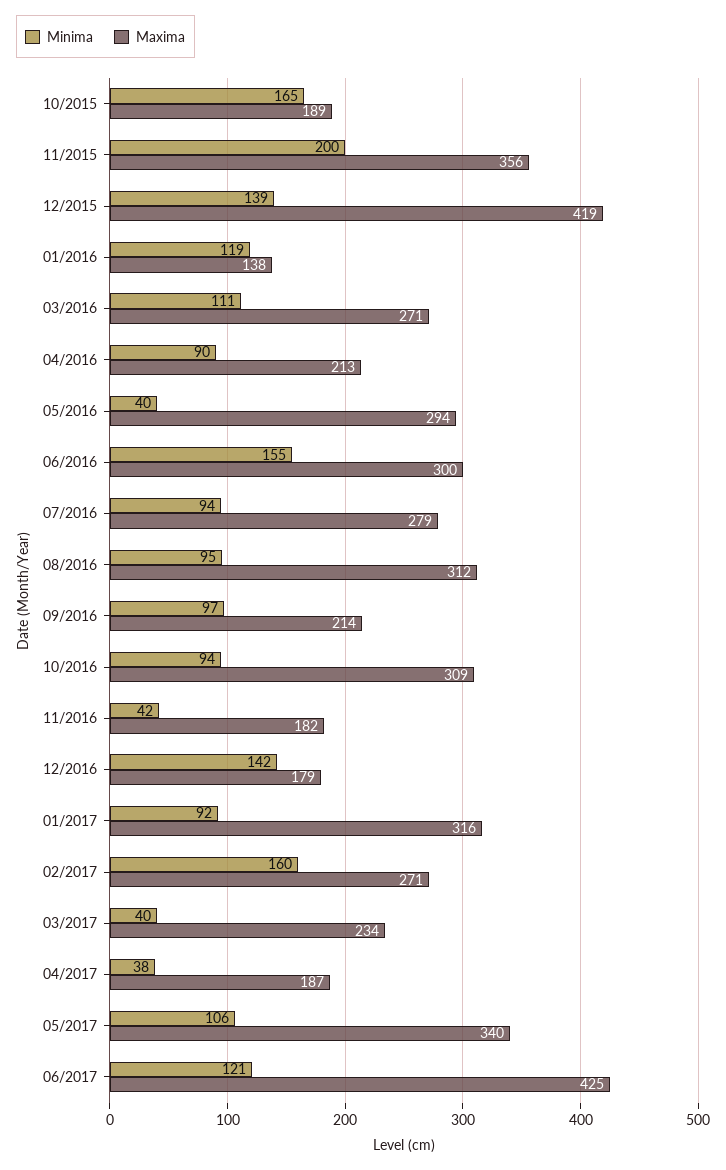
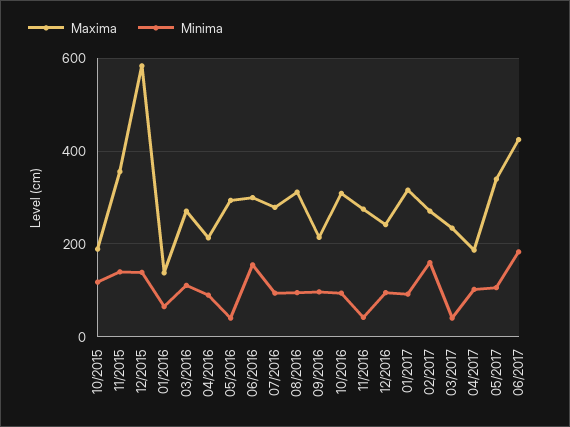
Minima, 10/2015: 165 -> 120
Minima, 11/2015: 200 -> 140
Maxima, 12/2015: 419 -> 580
Minima, 01/2016: 119 -> 60
Maxima, 11/2016: 182 -> 280
Minima, 12/2016: 142 -> 100
Maxima, 12/2016: 179 -> 240
Minima, 04/2017: 38 -> 100
Minima, 06/2017: 121 -> 180

